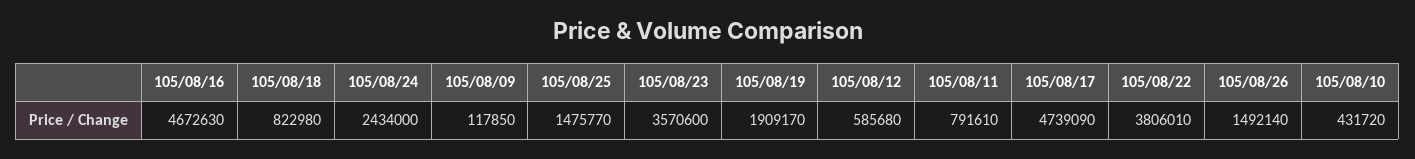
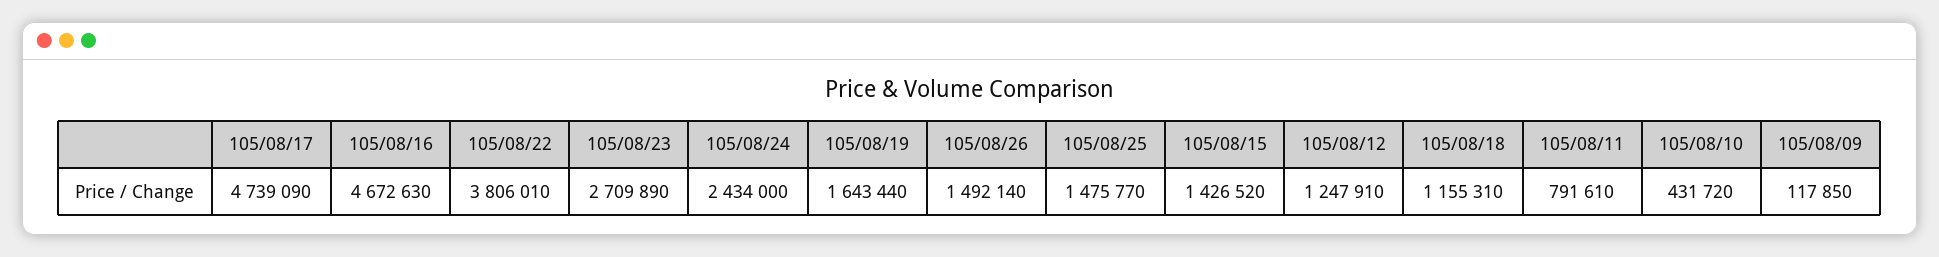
105/08/18: 822980 -> 1155310
105/08/23: 3570600 -> 2709890
105/08/19: 1909170 -> 1643440
105/08/12: 585680 -> 1247910
105/08/15: none -> 1426520

